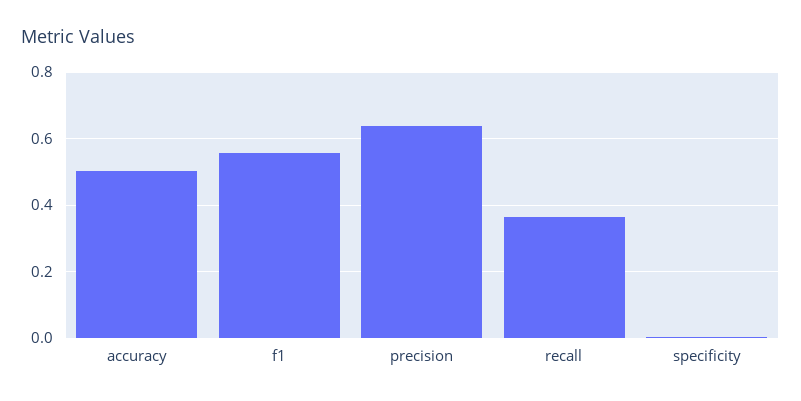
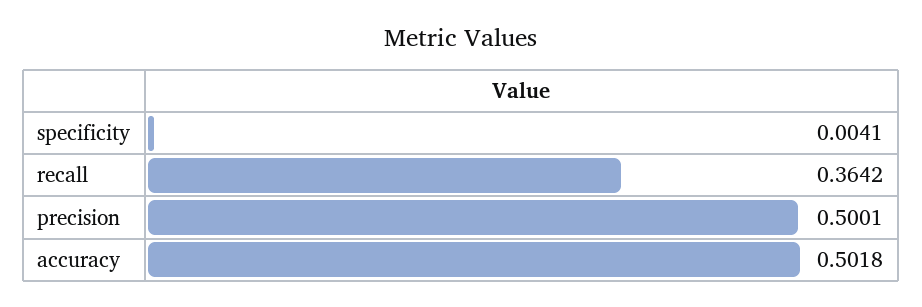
f1: 0.56 -> none
precision: 0.64 -> 0.5001

